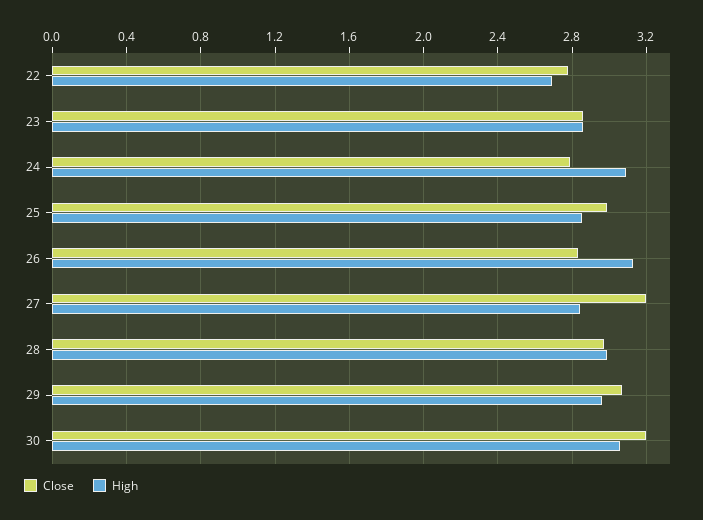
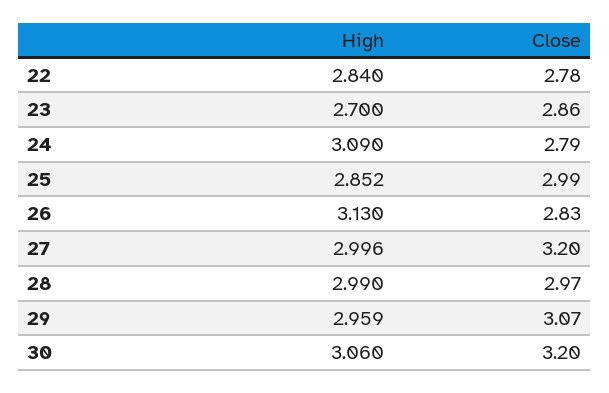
High, 22: 2.7 -> 2.84
High, 23: 2.85 -> 2.7
High, 27: 2.85 -> 2.996

